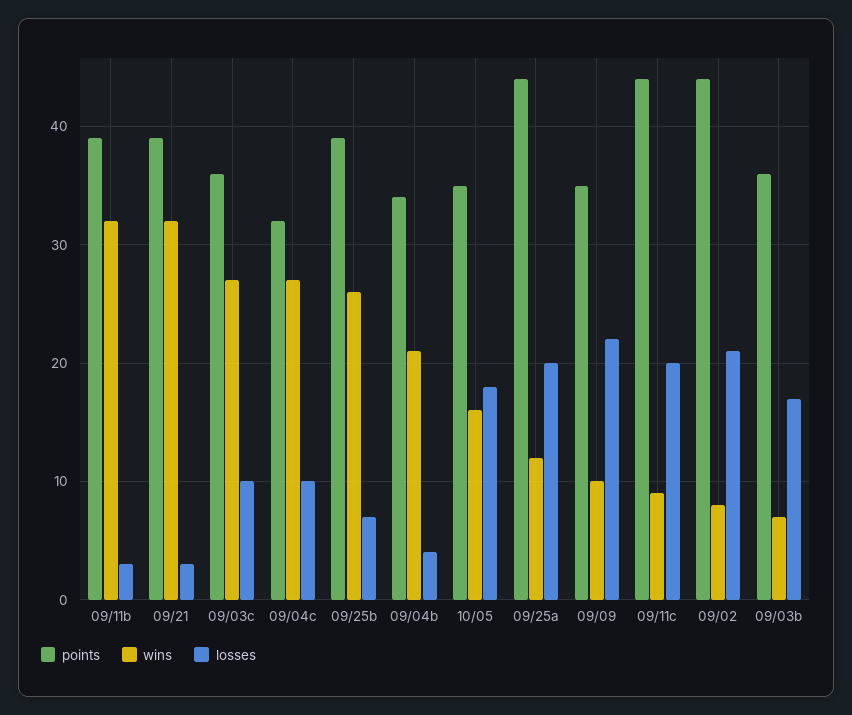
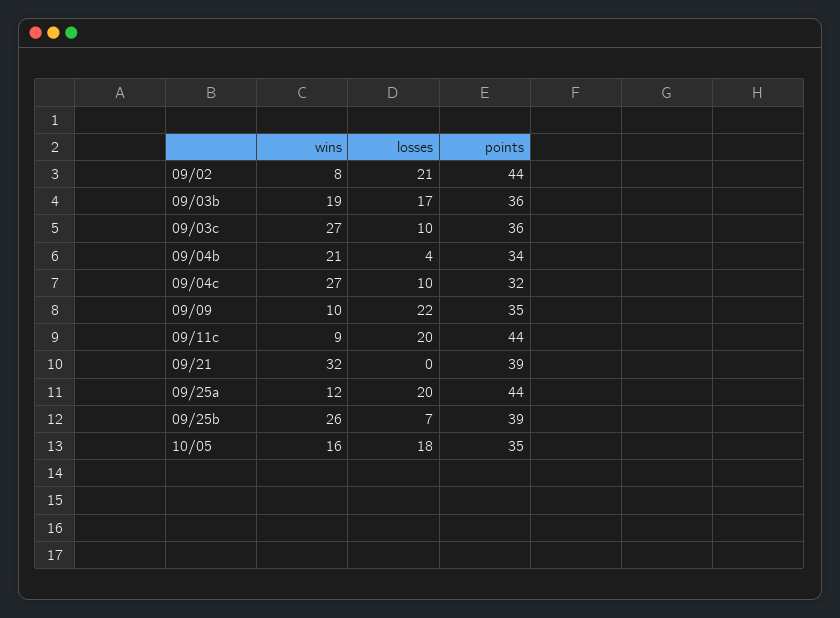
points, 09/11b: 39 -> none
wins, 09/11b: 32 -> none
losses, 09/11b: 3 -> none
losses, 09/21: 3 -> 0
wins, 09/03b: 7 -> 19

